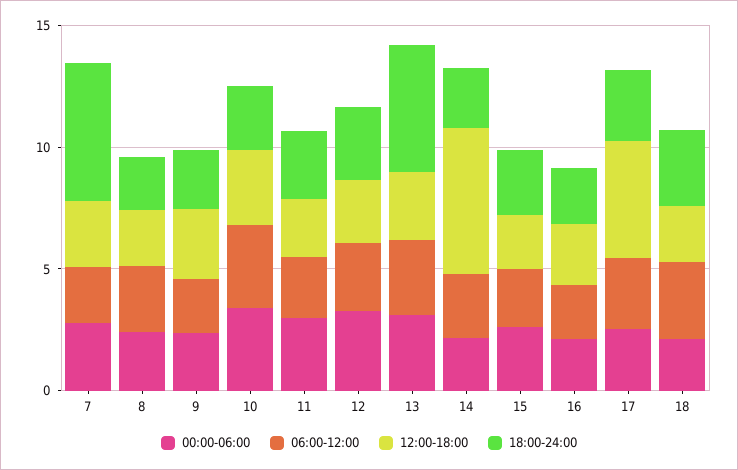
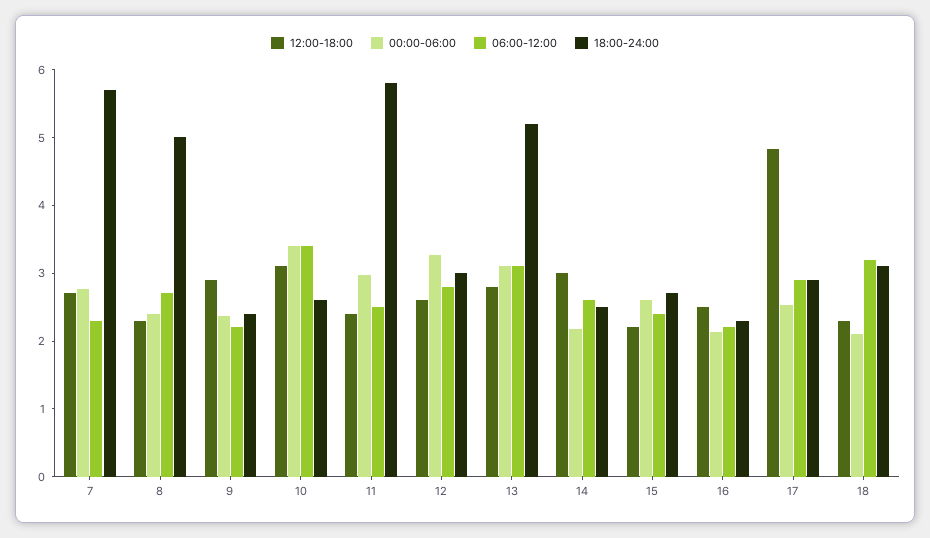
18:00-24:00, 8: 2 -> 5
18:00-24:00, 11: 3 -> 5.8
12:00-18:00, 14: 6 -> 3

